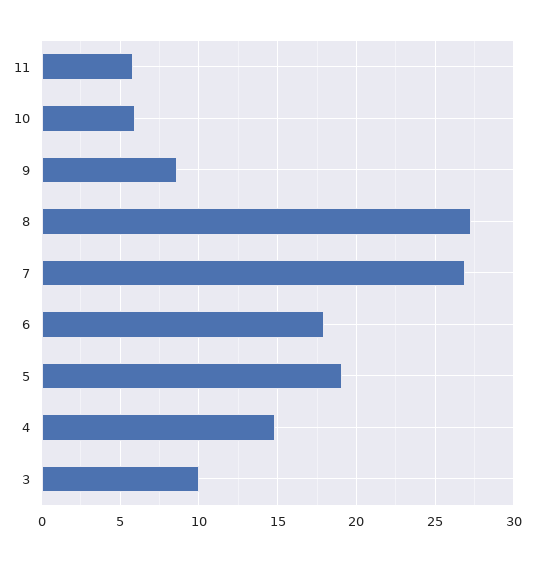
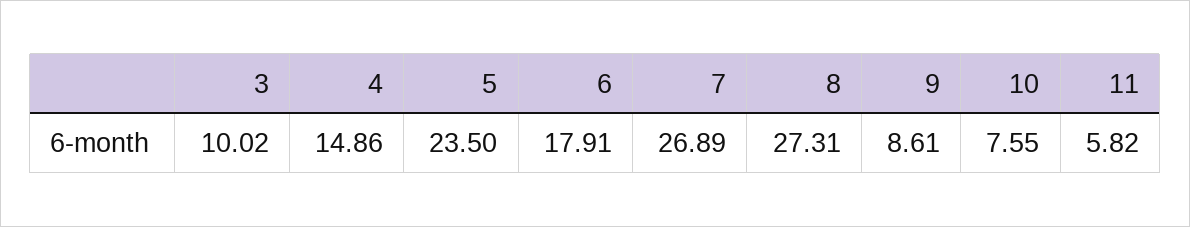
10: 6 -> 7.55
5: 19 -> 23.5

